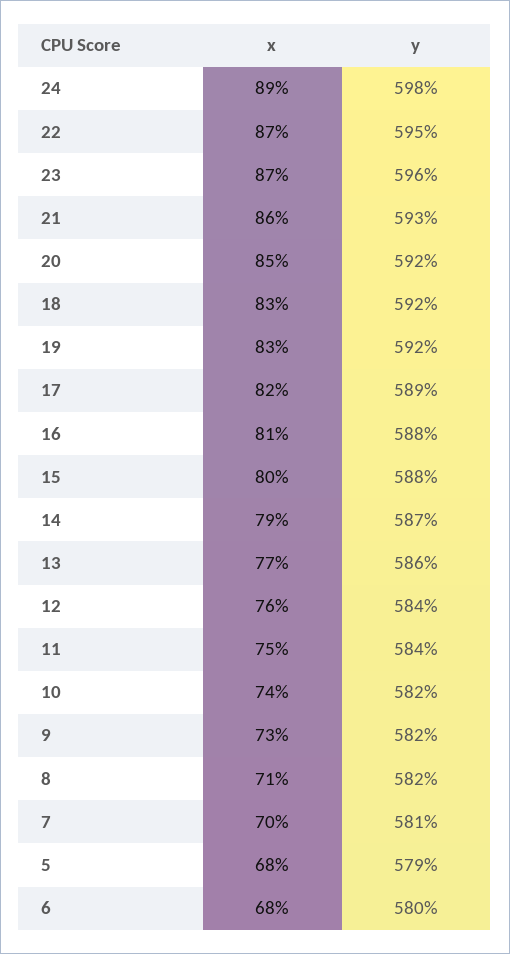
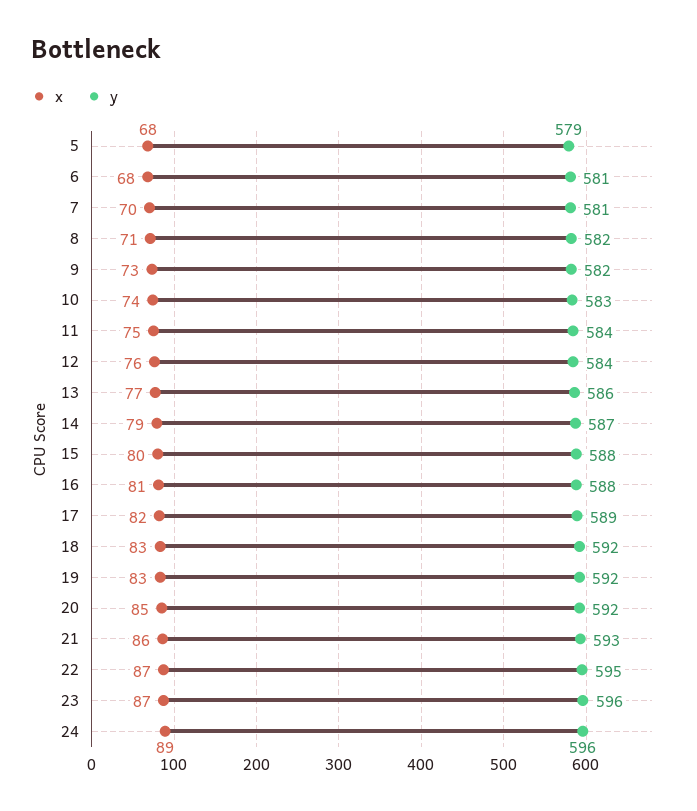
y, 24: 598 -> 596
y, 10: 582 -> 583
y, 6: 580 -> 581

